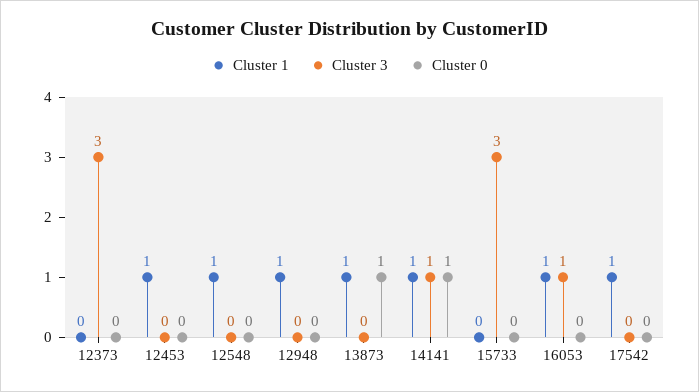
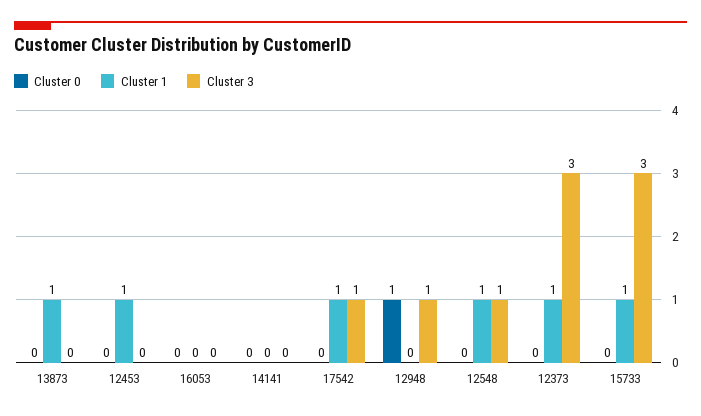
Cluster 1, 12373: 0 -> 1
Cluster 3, 12548: 0 -> 1
Cluster 1, 12948: 1 -> 0
Cluster 3, 12948: 0 -> 1
Cluster 0, 12948: 0 -> 1
Cluster 0, 13873: 1 -> 0
Cluster 1, 14141: 1 -> 0
Cluster 3, 14141: 1 -> 0
Cluster 0, 14141: 1 -> 0
Cluster 1, 15733: 0 -> 1
Cluster 1, 16053: 1 -> 0
Cluster 3, 16053: 1 -> 0
Cluster 3, 17542: 0 -> 1

